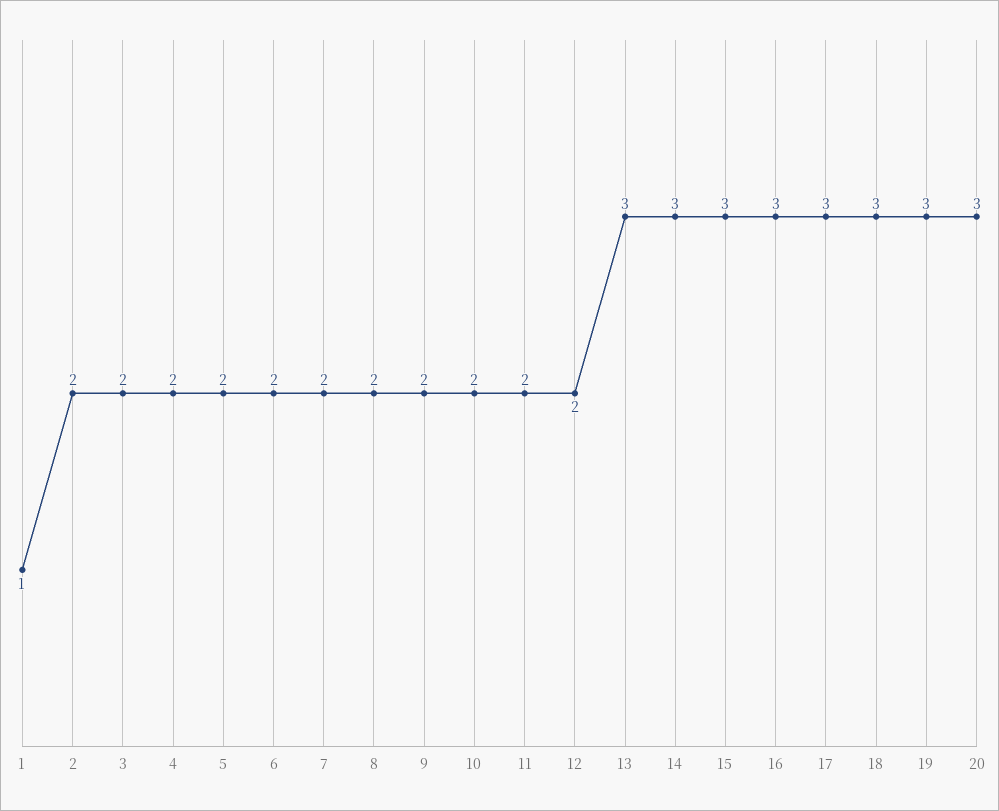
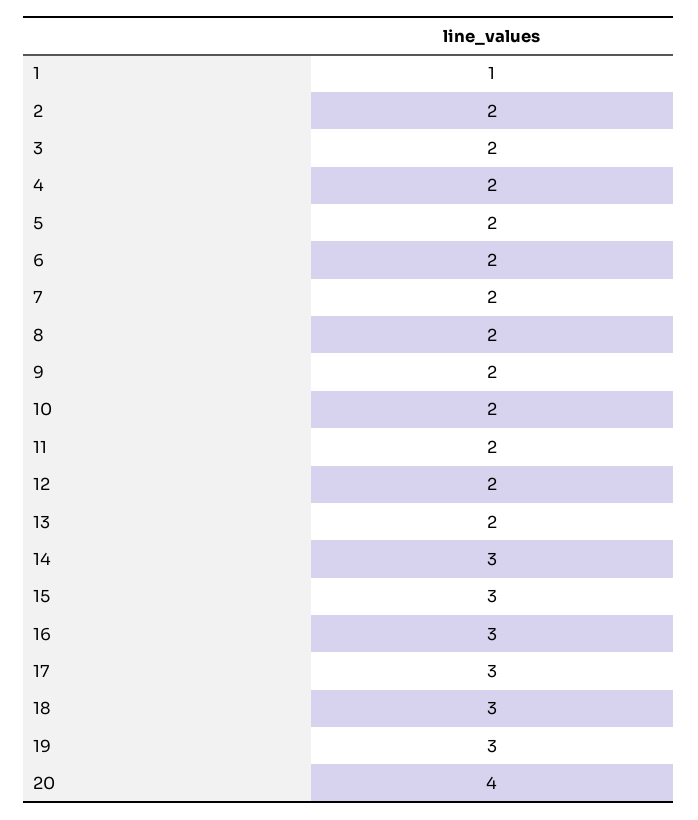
13: 3 -> 2
20: 3 -> 4

